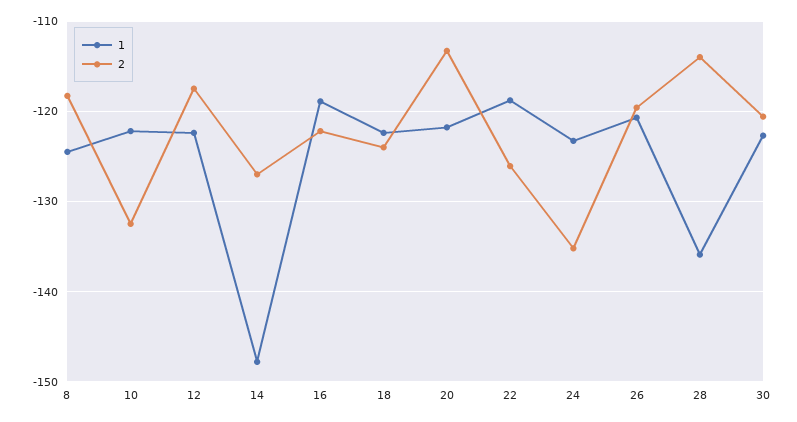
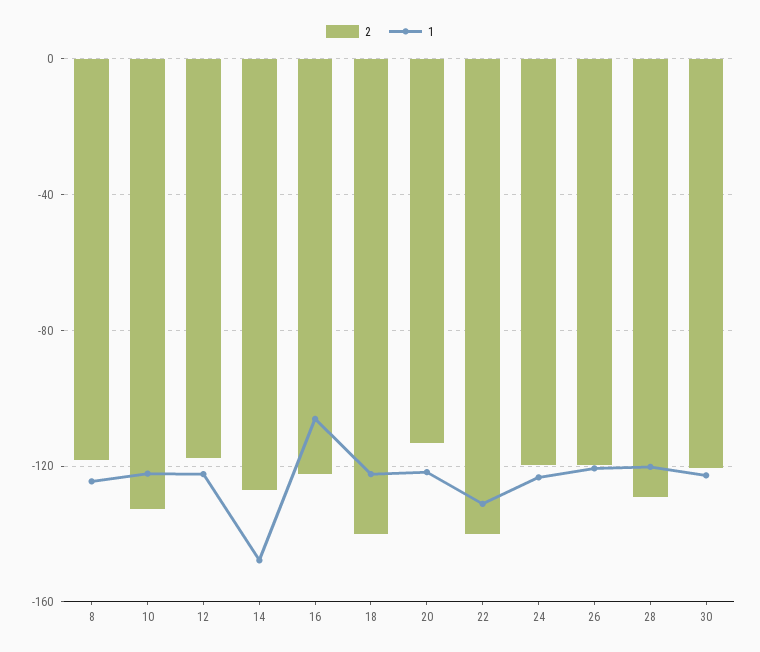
1, 16: -119 -> -105
2, 18: -124 -> -140
1, 22: -119 -> -130
2, 22: -126 -> -140
2, 24: -135 -> -120
1, 28: -136 -> -120
2, 28: -114 -> -130

